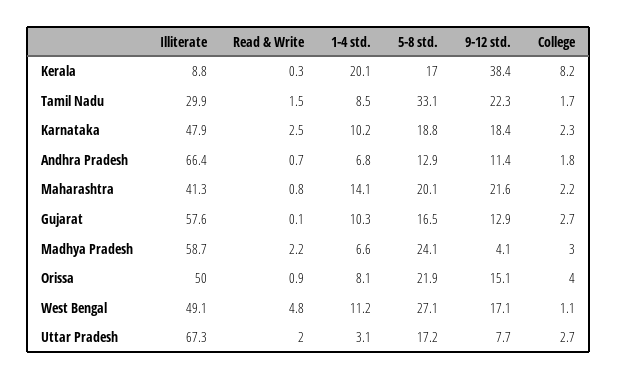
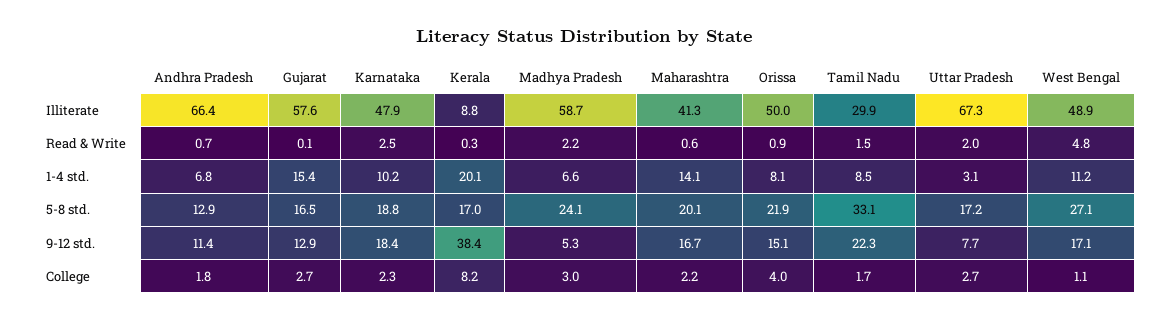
Read & Write, Maharashtra: 0.8 -> 0.6
9-12 std., Maharashtra: 21.6 -> 16.7
1-4 std., Gujarat: 10.3 -> 15.4
9-12 std., Madhya Pradesh: 4.1 -> 5.3
Illiterate, West Bengal: 49.1 -> 48.9

